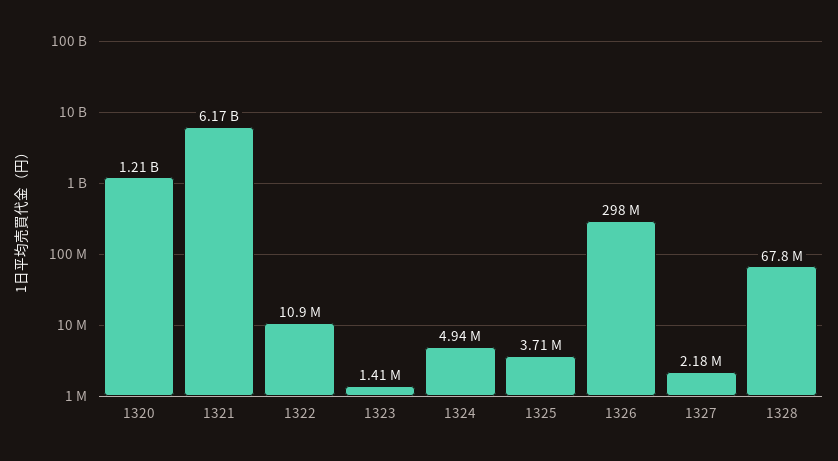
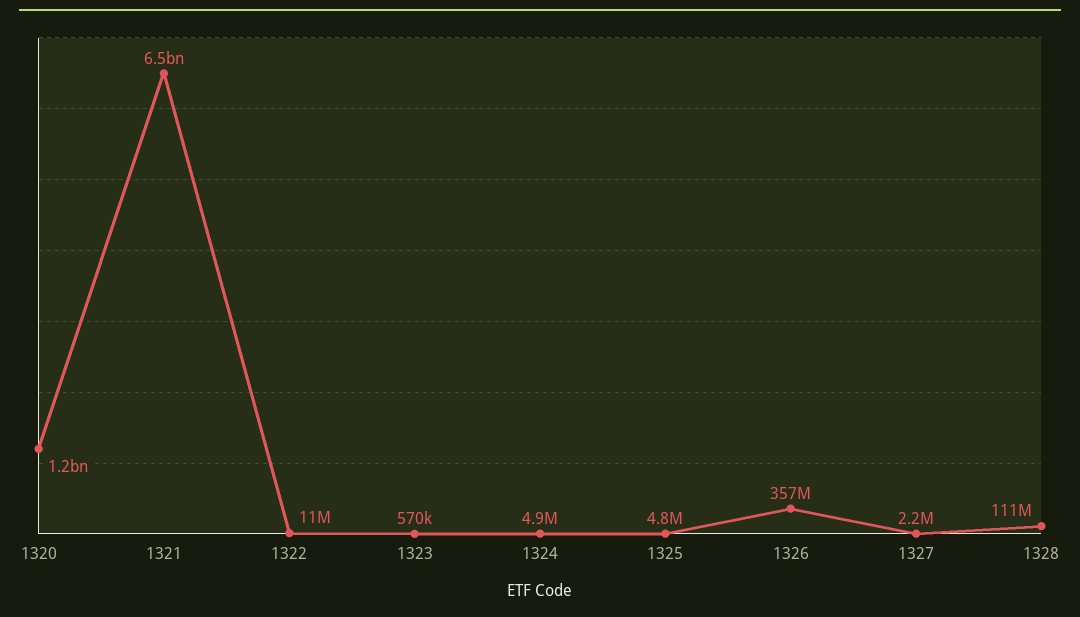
1321: 6170000000 -> 6500000000
1323: 1410000 -> 570000
1325: 3710000 -> 4800000
1326: 298000000 -> 357000000
1328: 67800000 -> 111000000

